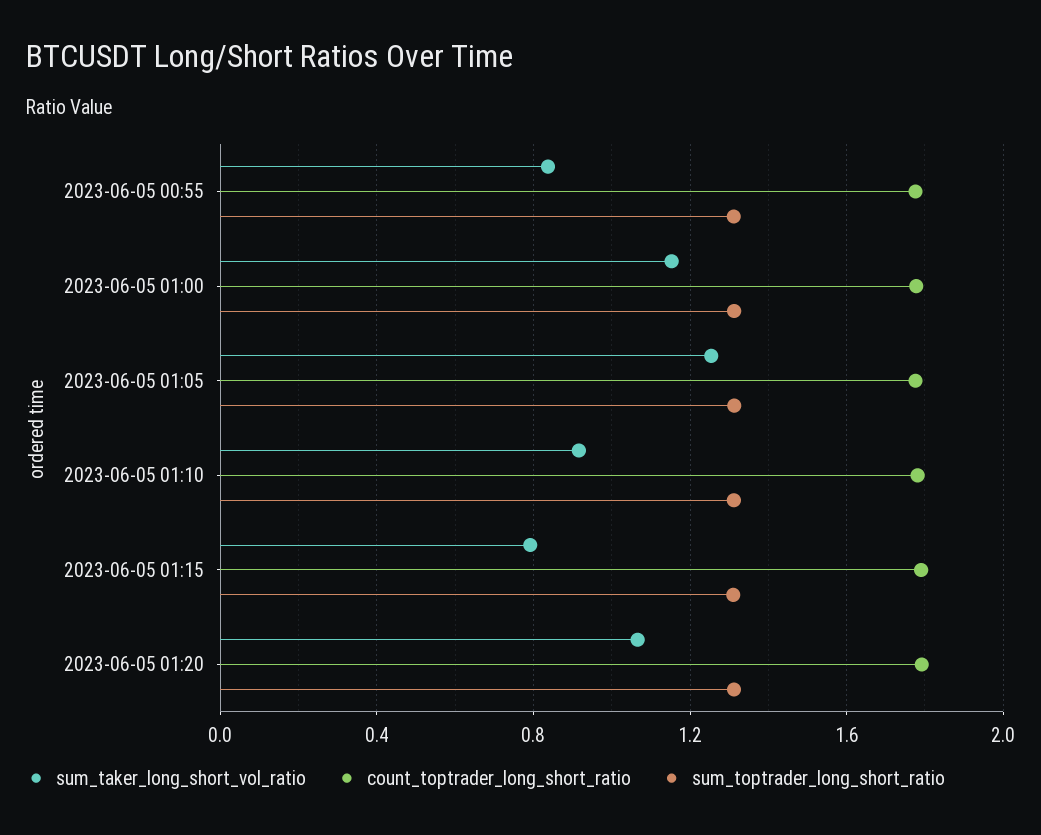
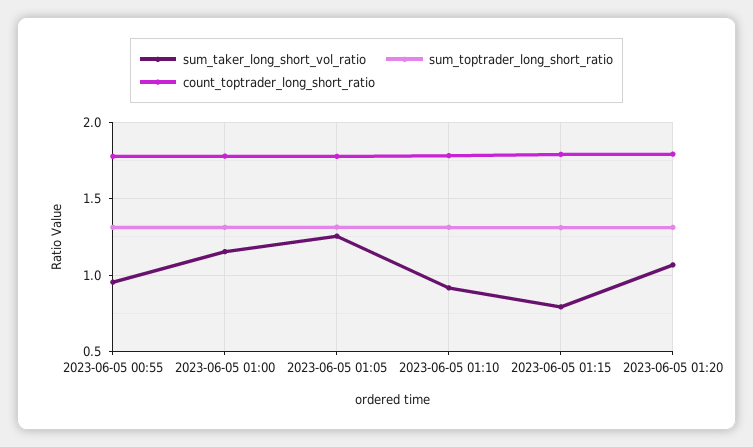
sum_taker_long_short_vol_ratio, 2023-06-05 00:55: 0.85 -> 0.95

